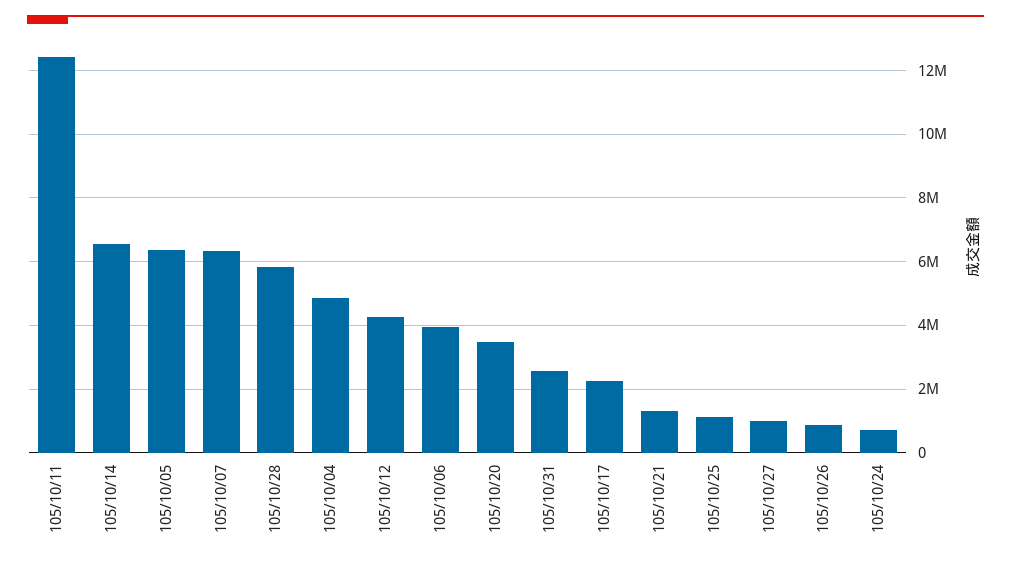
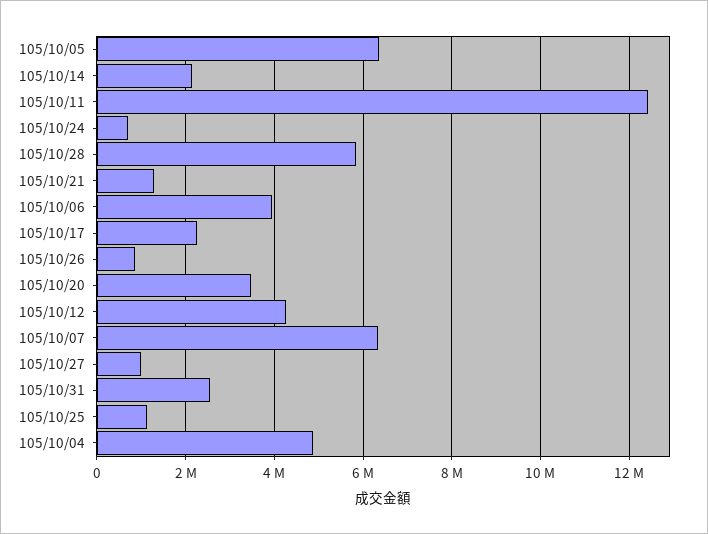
105/10/14: 6600000 -> 2200000

